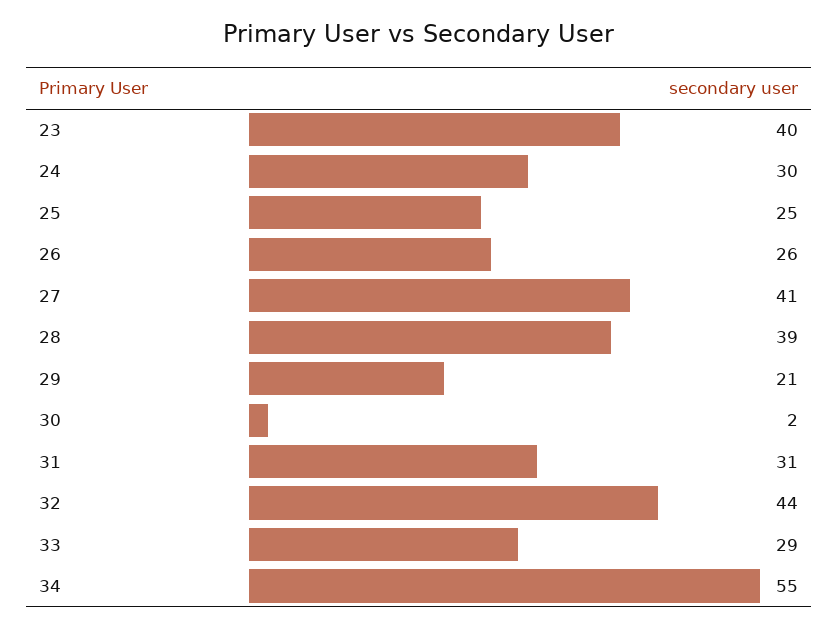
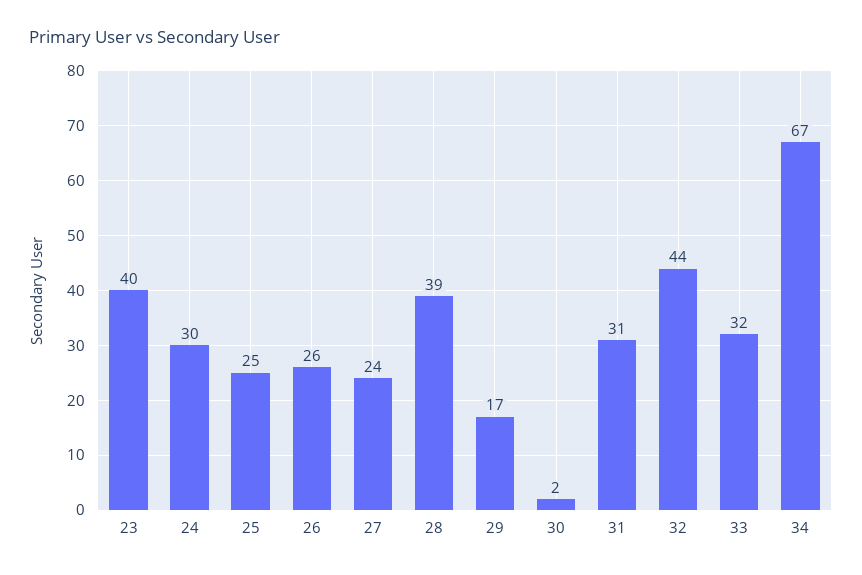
27: 41 -> 24
29: 21 -> 17
33: 29 -> 32
34: 55 -> 67

